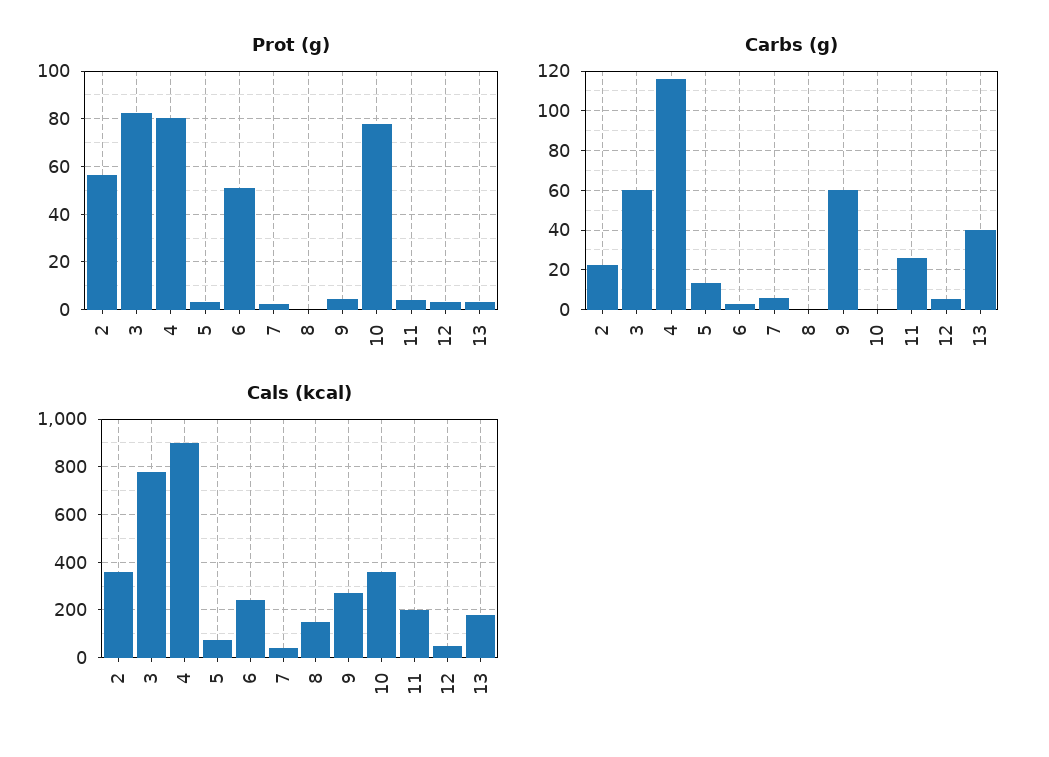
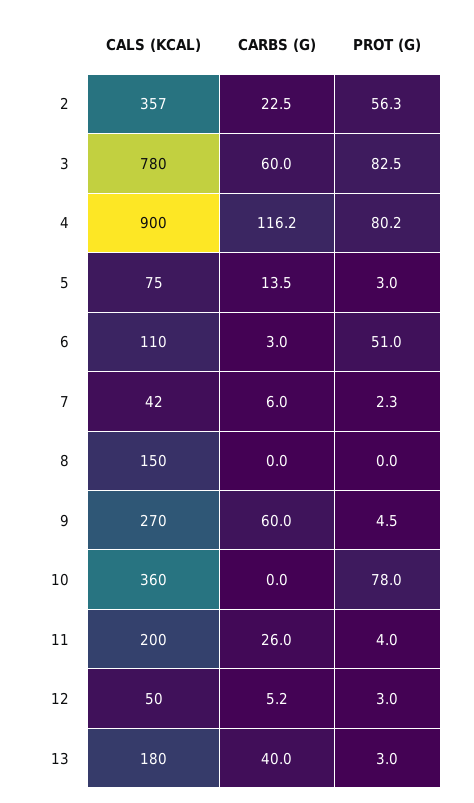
Cals (kcal), 6: 250 -> 110

